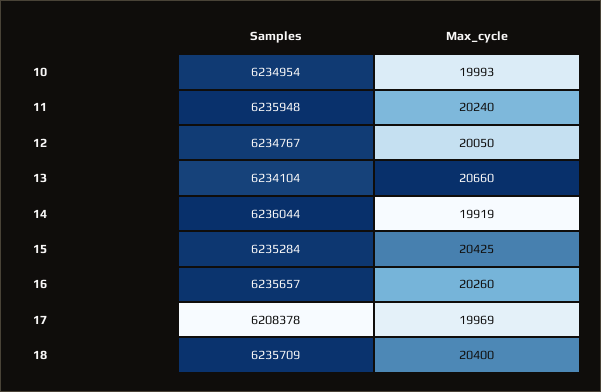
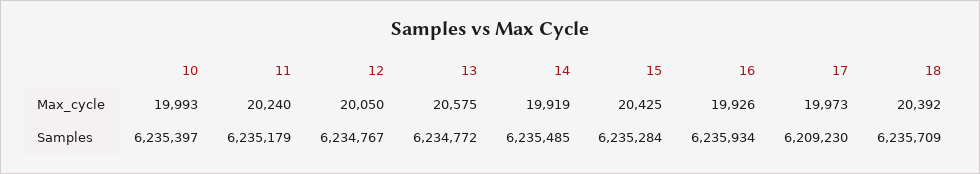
Samples, 10: 6234954 -> 6235397
Samples, 11: 6235948 -> 6235179
Samples, 13: 6234104 -> 6234772
Max_cycle, 13: 20660 -> 20575
Samples, 14: 6236044 -> 6235485
Samples, 16: 6235657 -> 6235934
Max_cycle, 16: 20260 -> 19926
Samples, 17: 6208378 -> 6209230
Max_cycle, 17: 19969 -> 19973
Max_cycle, 18: 20400 -> 20392

